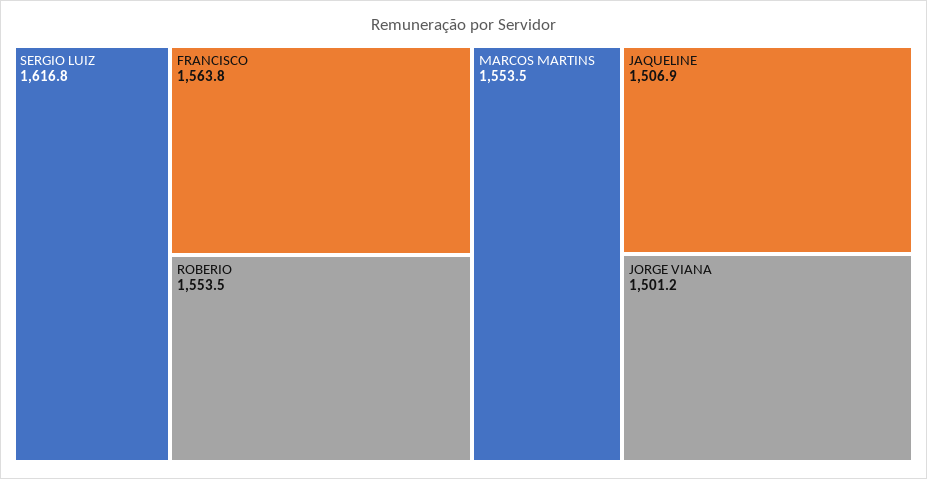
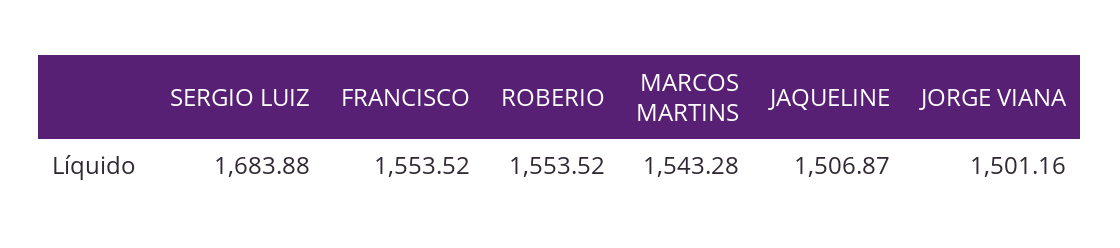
SERGIO LUIZ: 1616.8 -> 1683.88
FRANCISCO: 1563.8 -> 1553.52
MARCOS MARTINS: 1553.5 -> 1543.28

